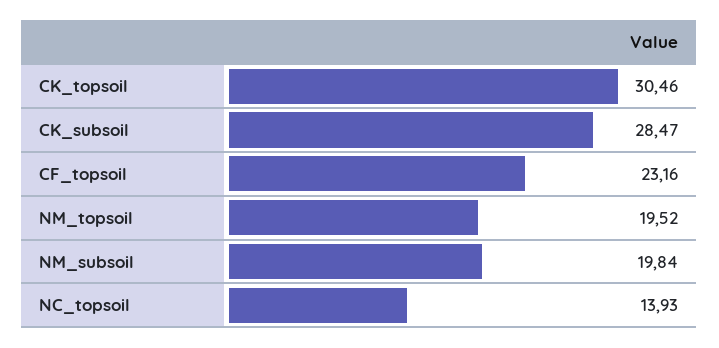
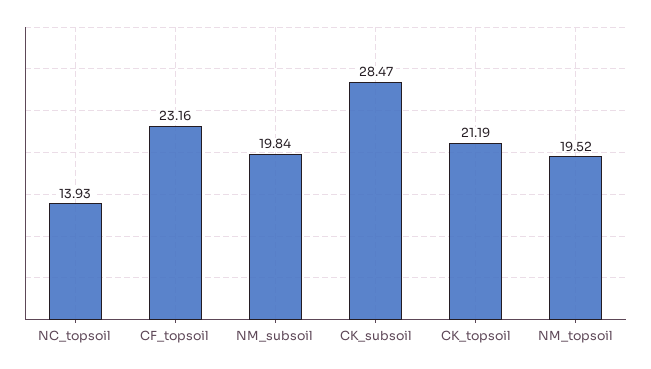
CK_topsoil: 30.46 -> 21.19

